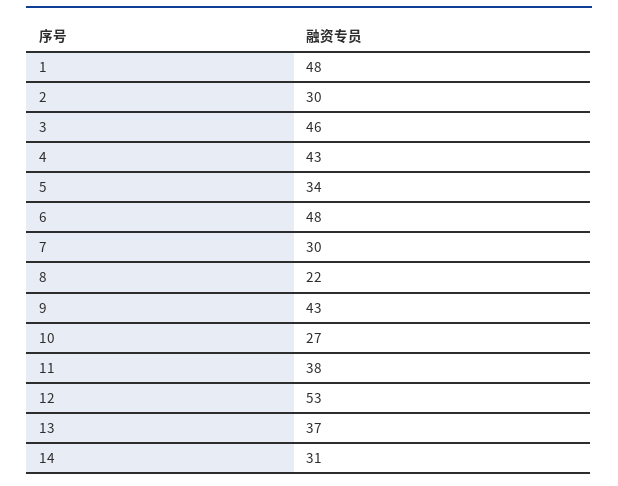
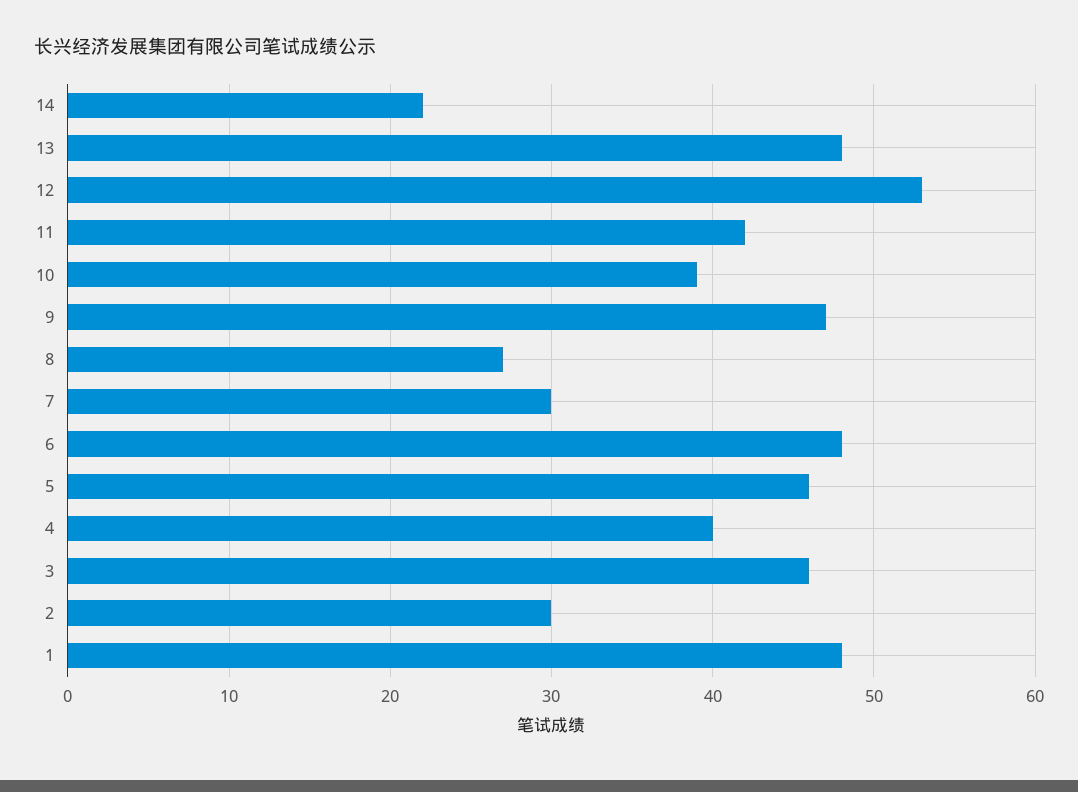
4: 43 -> 40
5: 34 -> 46
8: 22 -> 27
9: 43 -> 47
10: 27 -> 39
11: 38 -> 42
13: 37 -> 48
14: 31 -> 22

